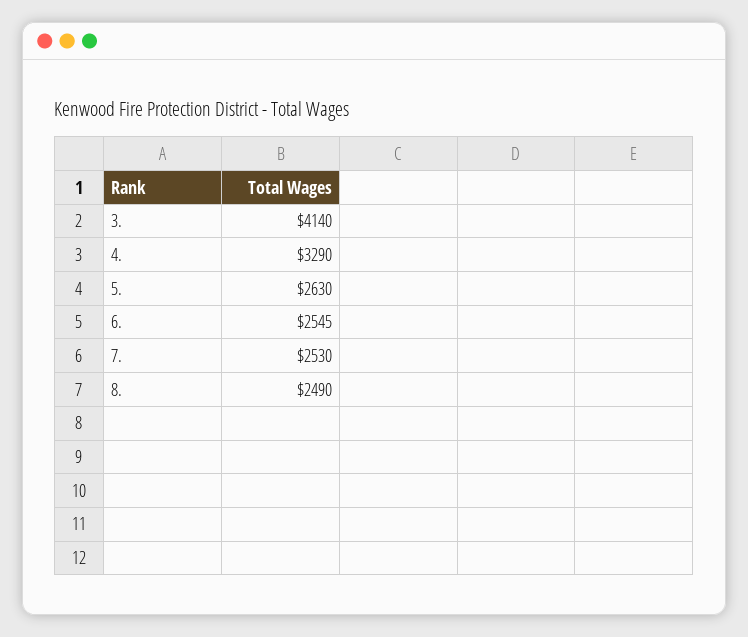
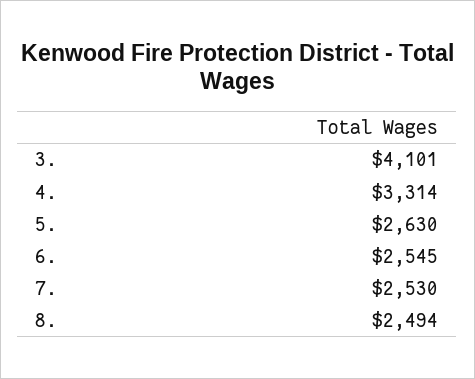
3.: 4140 -> 4101
4.: 3290 -> 3314
8.: 2490 -> 2494

